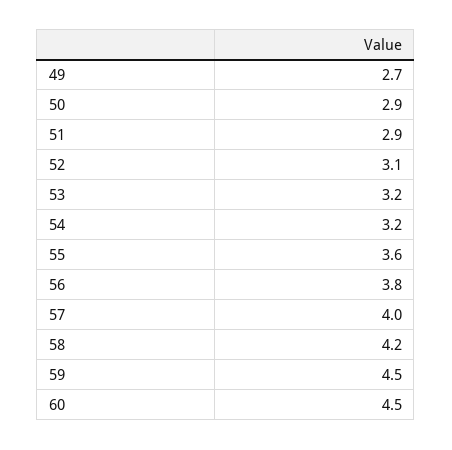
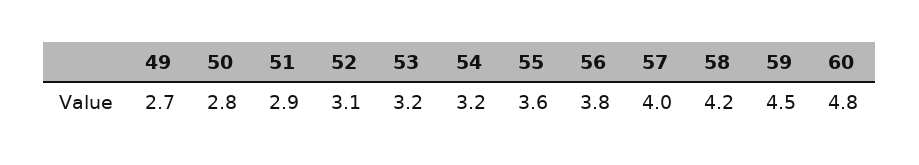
50: 2.9 -> 2.8
60: 4.5 -> 4.8

